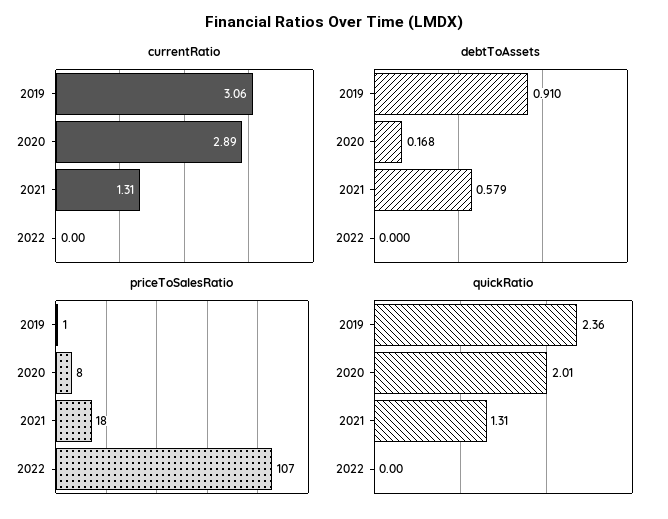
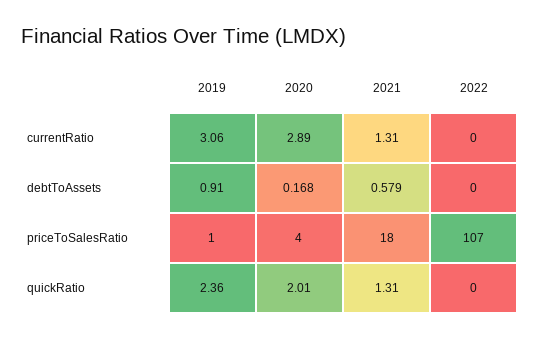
priceToSalesRatio, 2020: 8 -> 4

